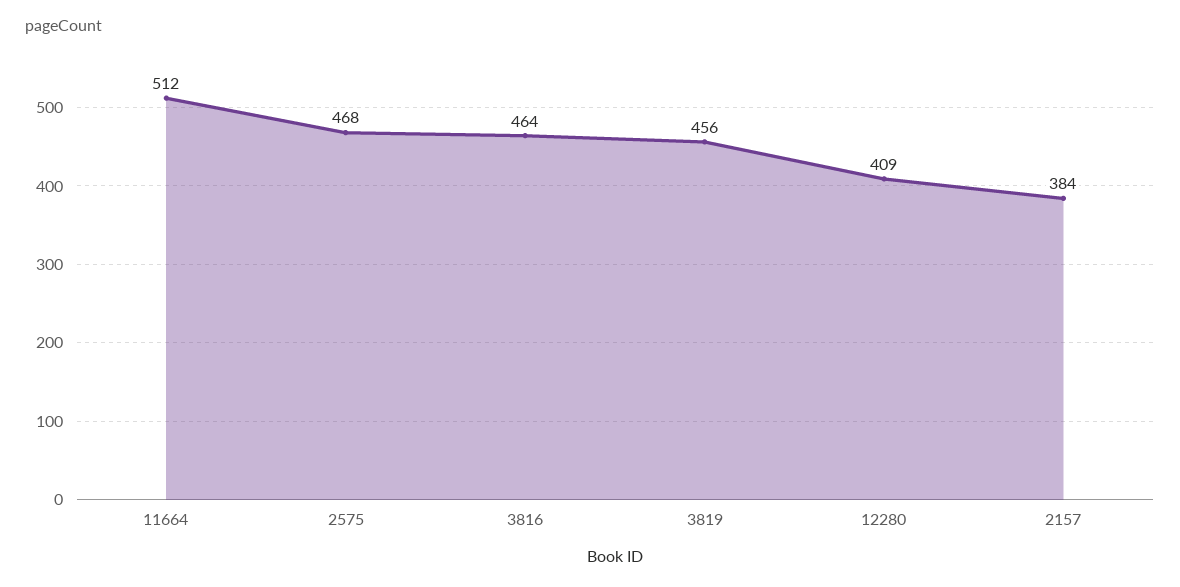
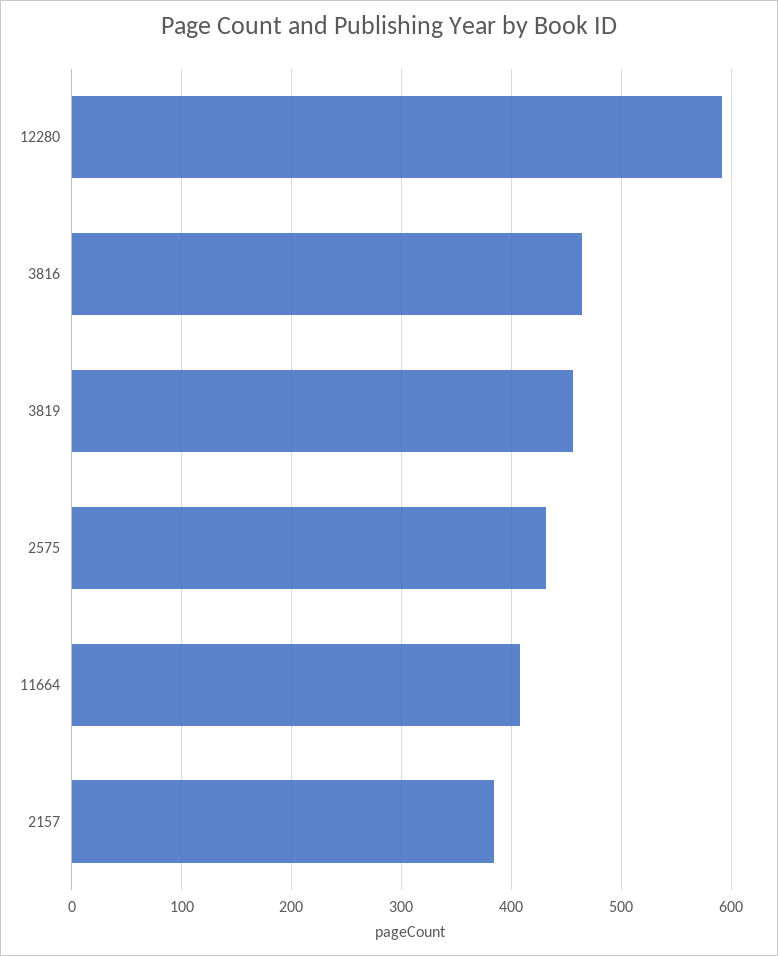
11664: 512 -> 410
2575: 468 -> 430
12280: 409 -> 590

